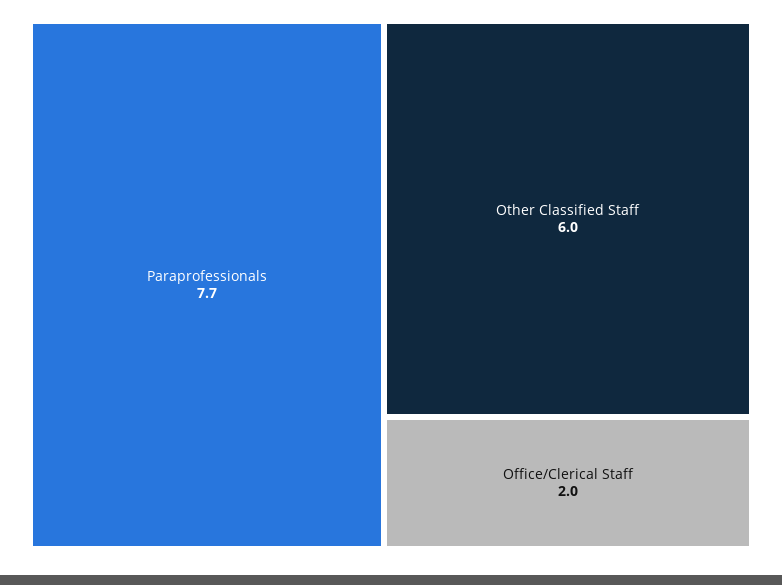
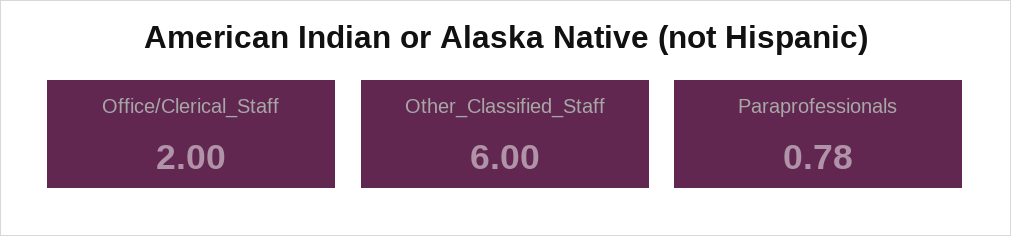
Paraprofessionals: 7.7 -> 0.78

